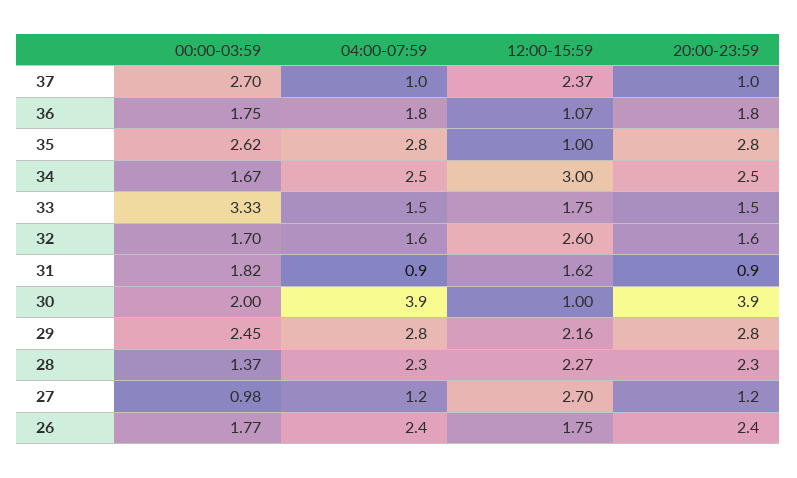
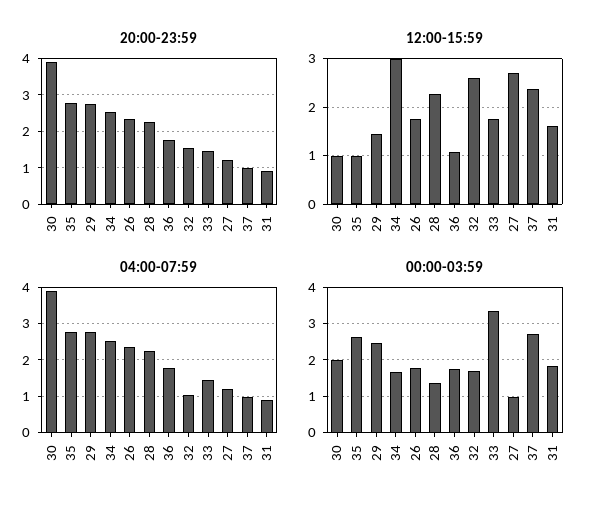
04:00-07:59, 32: 1.6 -> 1
12:00-15:59, 29: 2.16 -> 1.4

